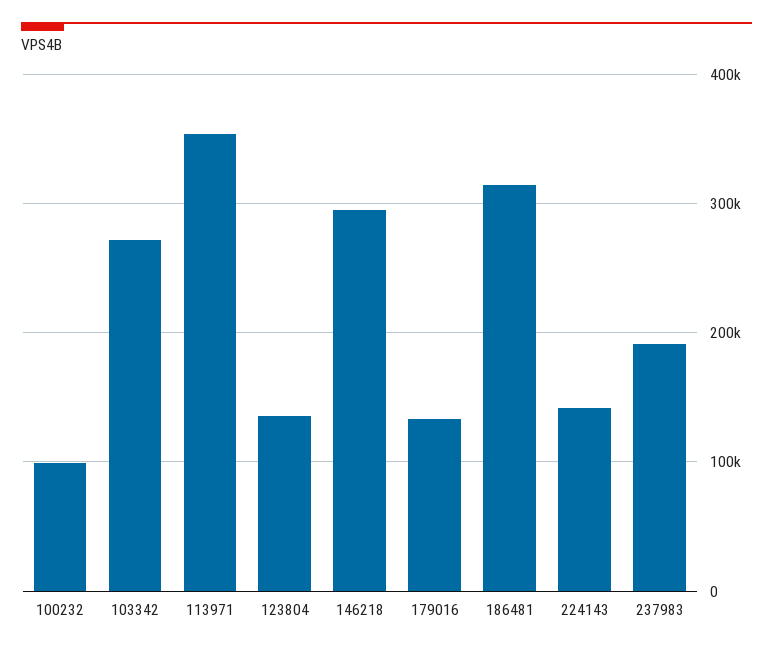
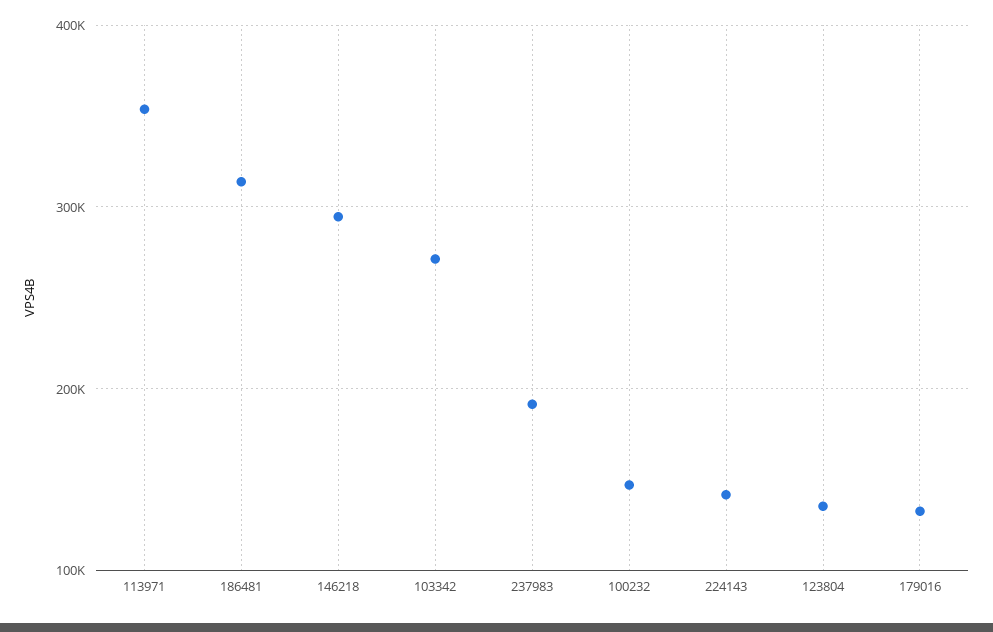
100232: 100000 -> 150000

